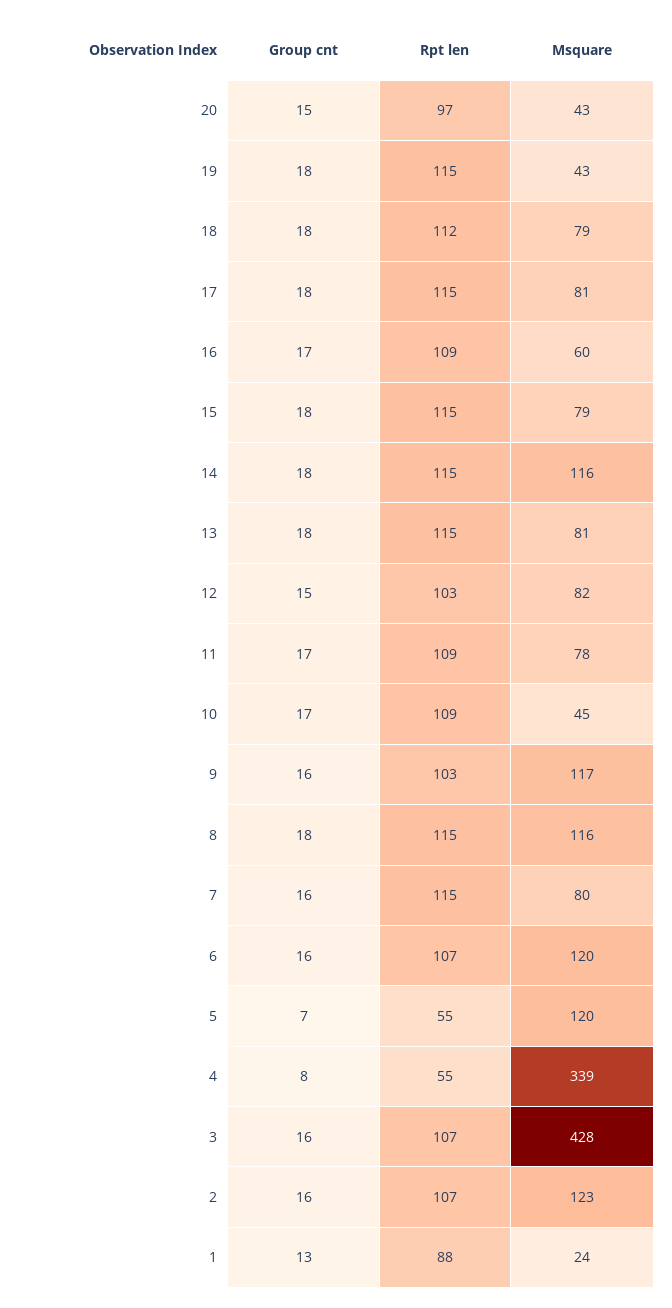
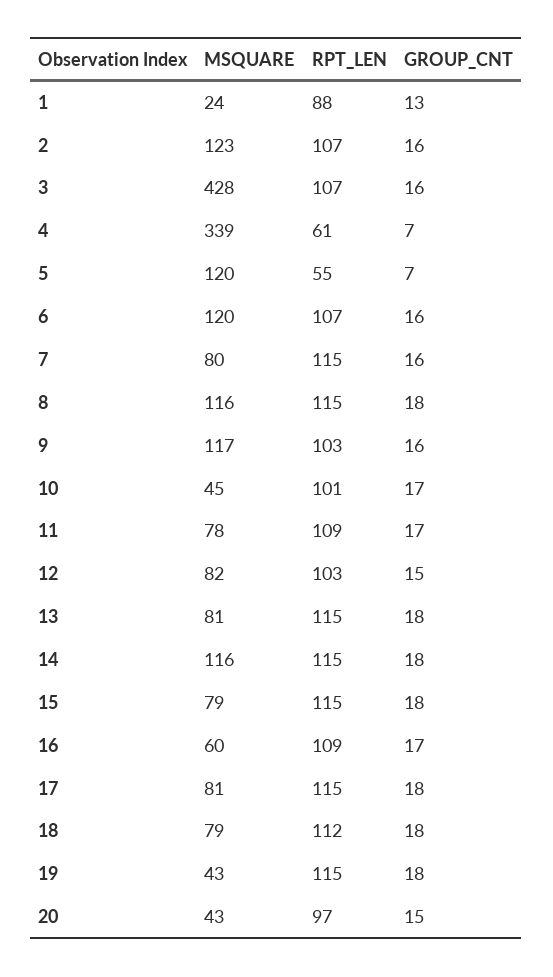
Rpt len, 10: 109 -> 101
Group cnt, 4: 8 -> 7
Rpt len, 4: 55 -> 61

